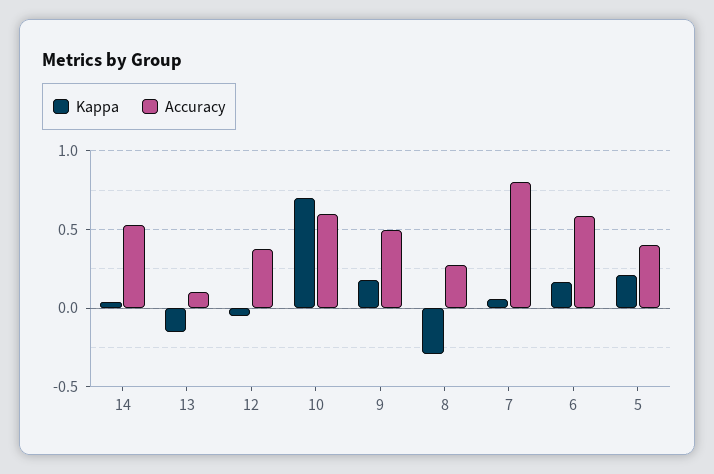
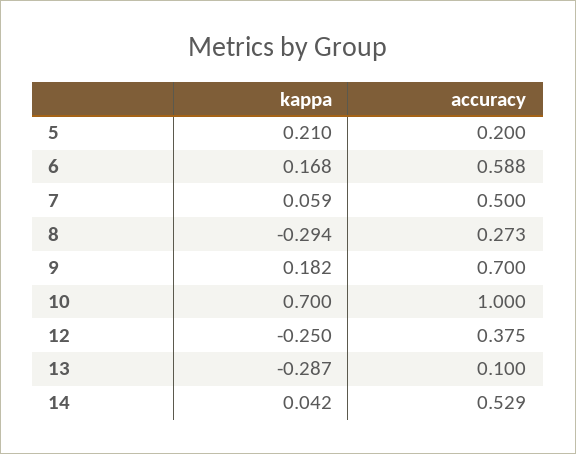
Kappa, 13: -0.15 -> -0.287
Kappa, 12: -0.05 -> -0.25
Accuracy, 10: 0.6 -> 1
Accuracy, 9: 0.5 -> 0.7
Accuracy, 7: 0.8 -> 0.5
Accuracy, 5: 0.4 -> 0.2

